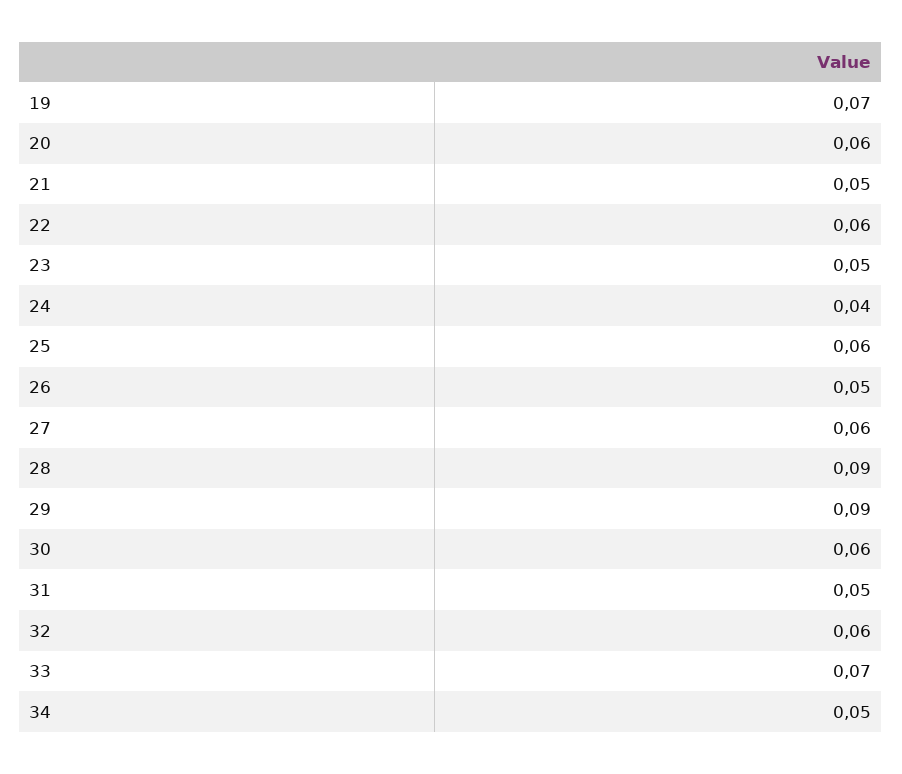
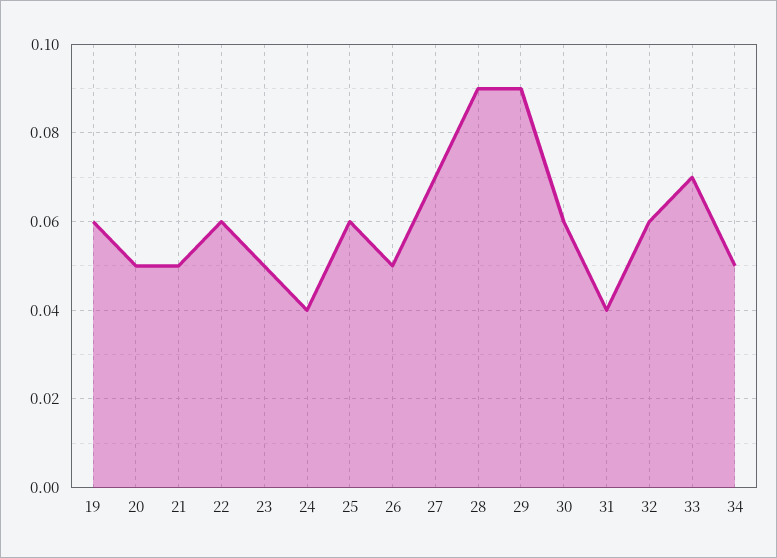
19: 0.07 -> 0.06
20: 0.06 -> 0.05
27: 0.06 -> 0.07
31: 0.05 -> 0.04

